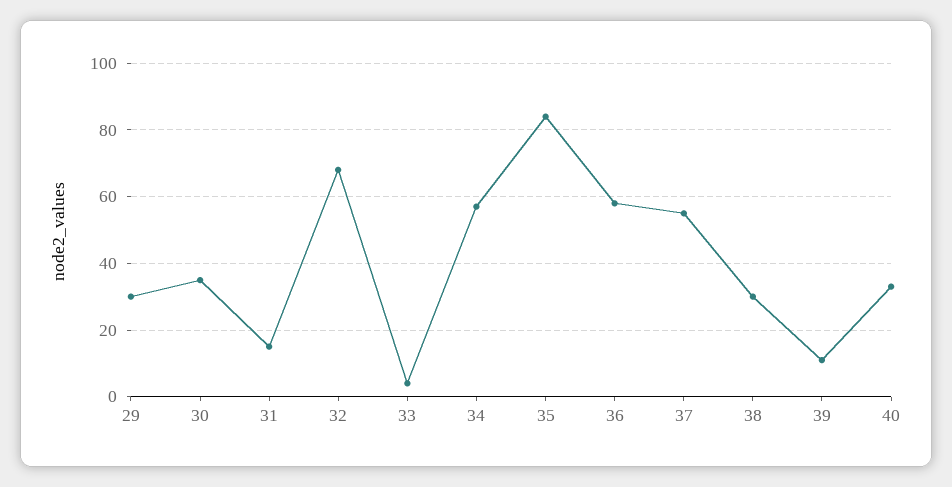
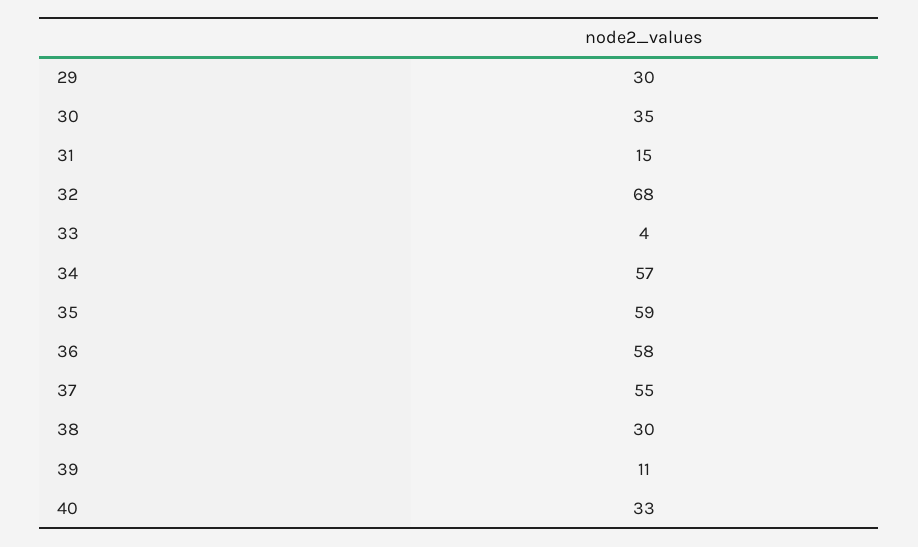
35: 85 -> 59

